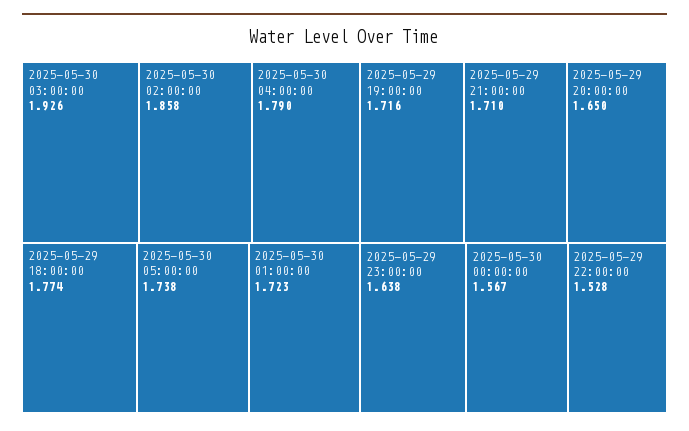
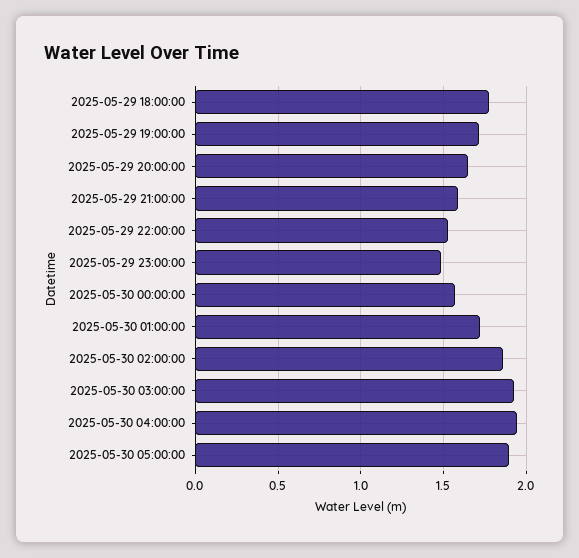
2025-05-30 04:00:00: 1.79 -> 1.95
2025-05-30 05:00:00: 1.738 -> 1.9
2025-05-29 21:00:00: 1.71 -> 1.6
2025-05-29 23:00:00: 1.638 -> 1.5

